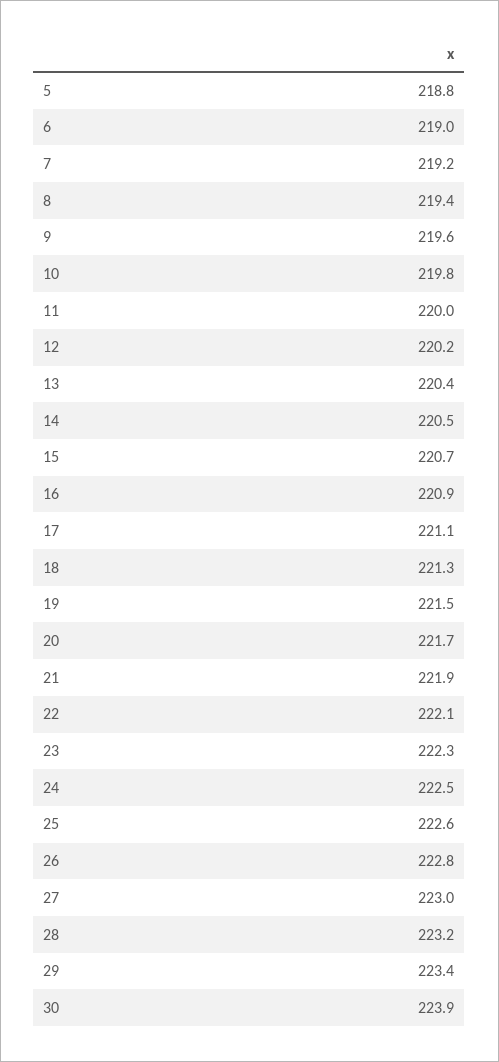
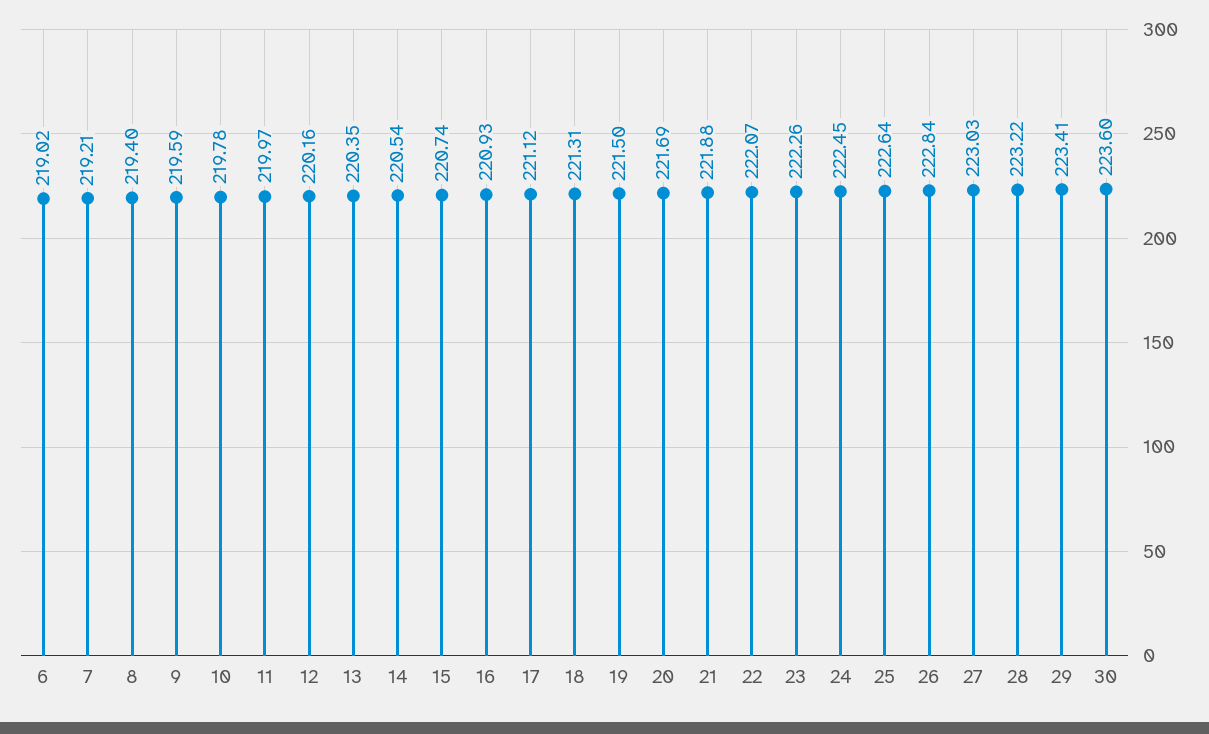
5: 218.8 -> none
30: 223.9 -> 223.6

